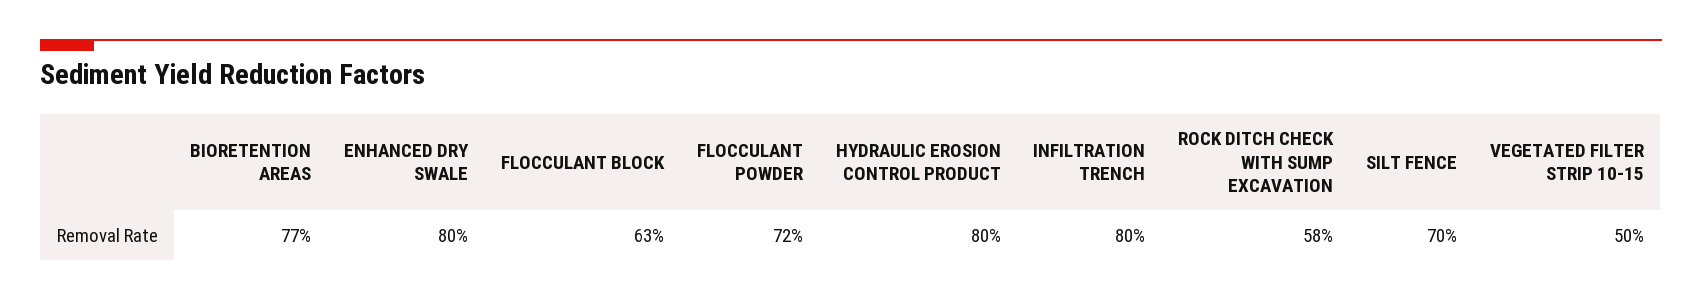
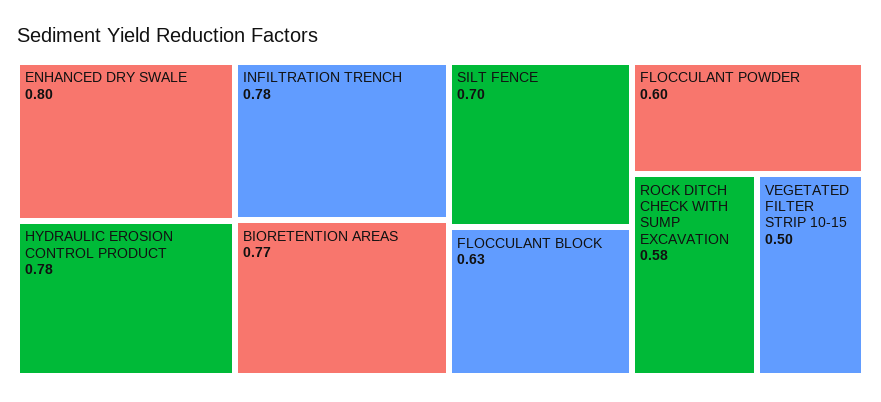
FLOCCULANT POWDER: 0.72 -> 0.6
HYDRAULIC EROSION CONTROL PRODUCT: 0.8 -> 0.78
INFILTRATION TRENCH: 0.8 -> 0.78

